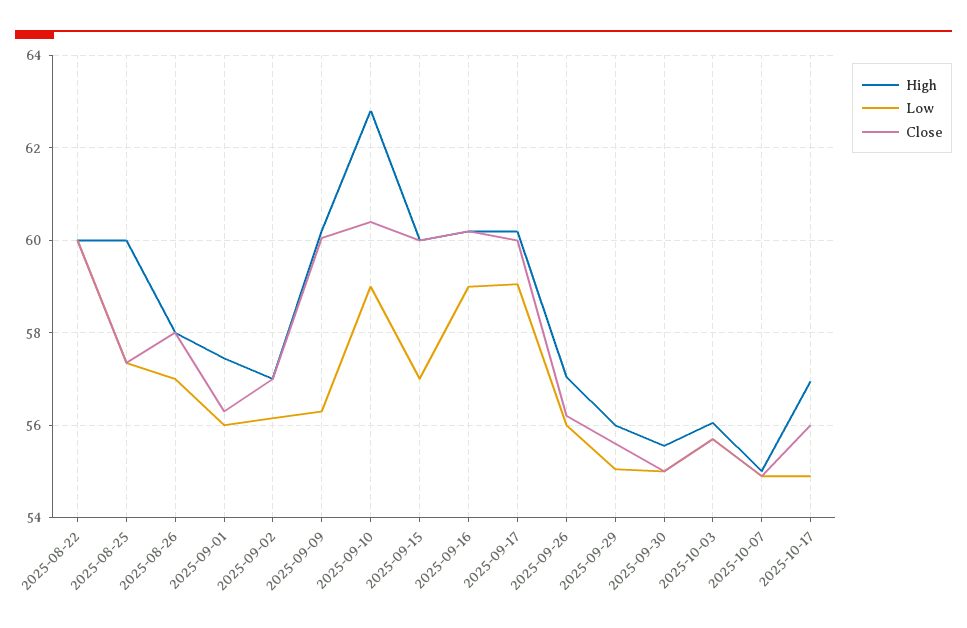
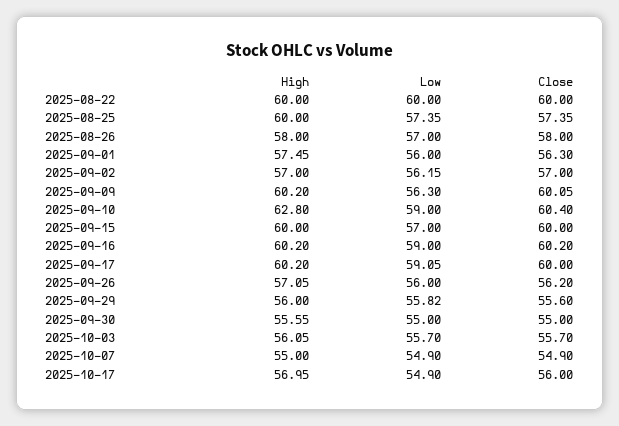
Low, 2025-09-29: 55 -> 55.82

